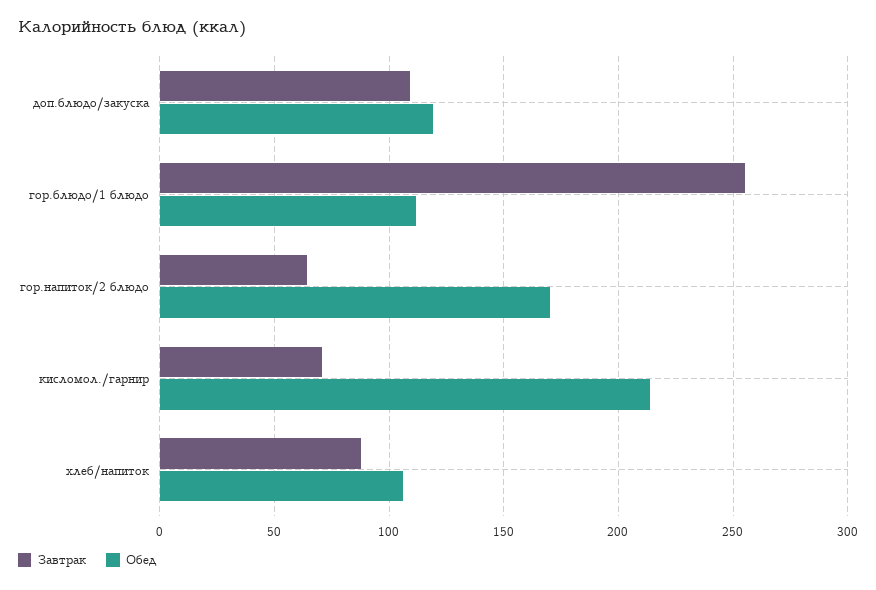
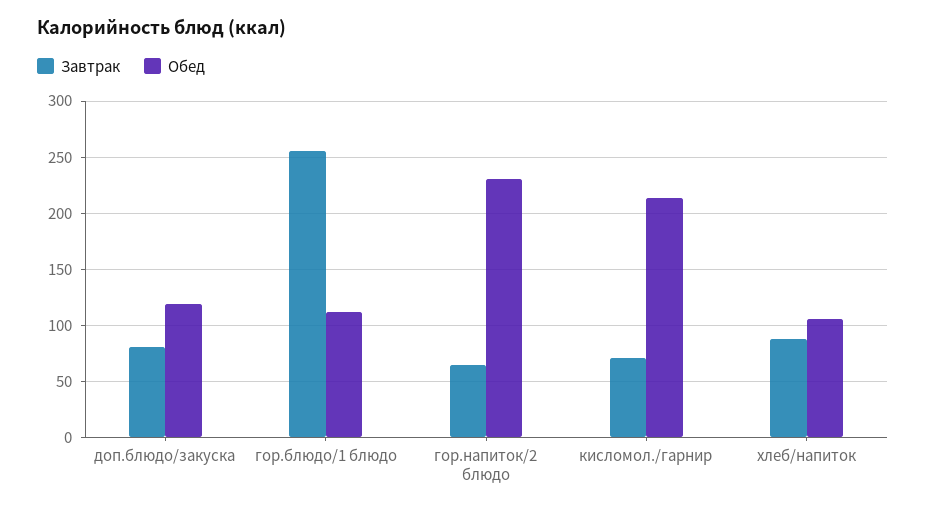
Завтрак, доп.блюдо/закуска: 110 -> 80
Обед, гор.напиток/2 блюдо: 170 -> 230

